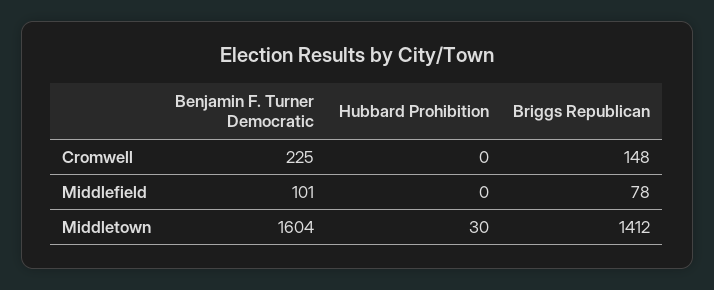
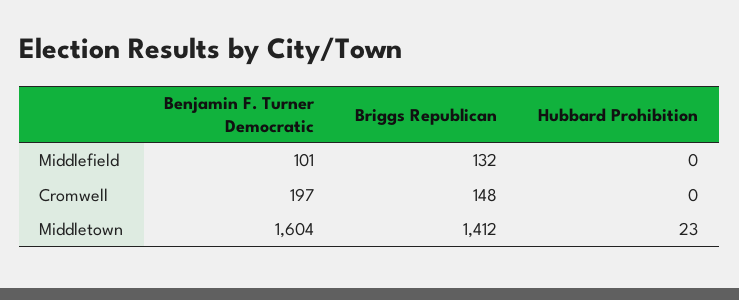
Benjamin F. Turner Democratic, Cromwell: 225 -> 197
Briggs Republican, Middlefield: 78 -> 132
Hubbard Prohibition, Middletown: 30 -> 23

